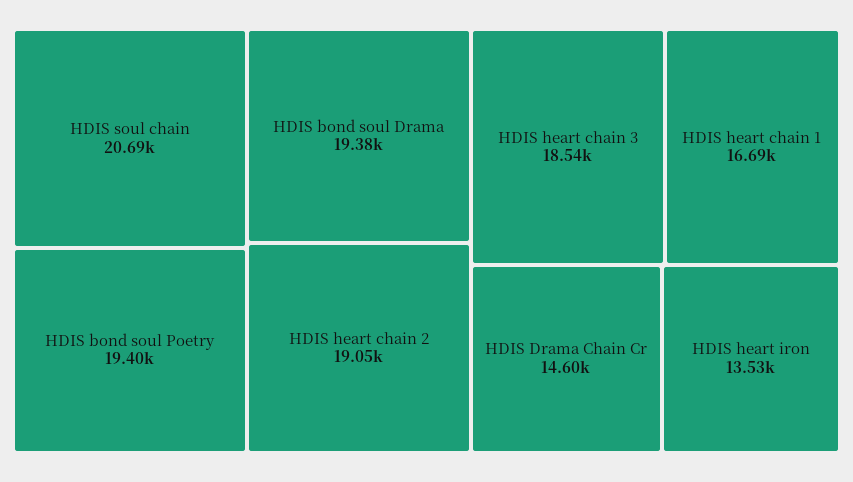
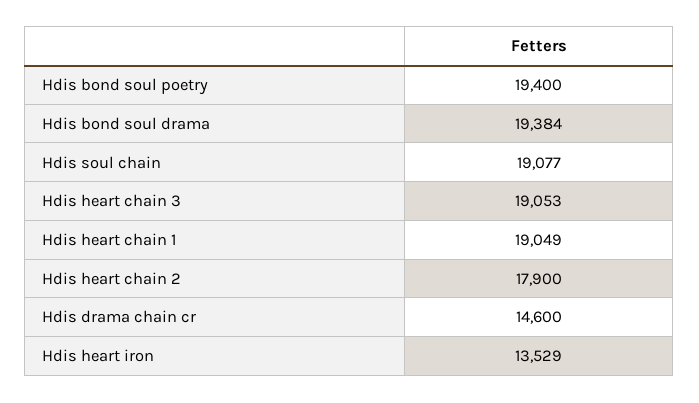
HDIS soul chain: 20690 -> 19077
HDIS heart chain 2: 19050 -> 17900
HDIS heart chain 3: 18540 -> 19053
HDIS heart chain 1: 16690 -> 19049

